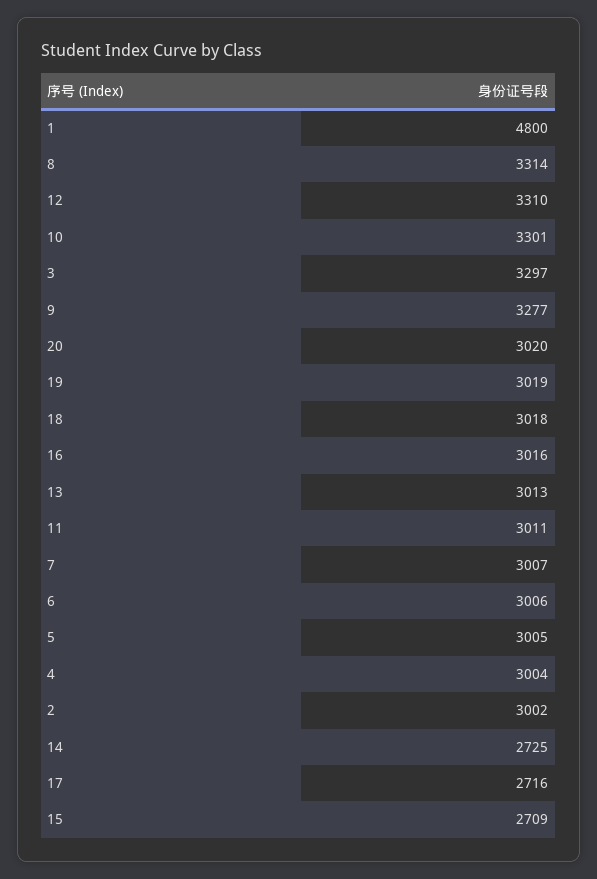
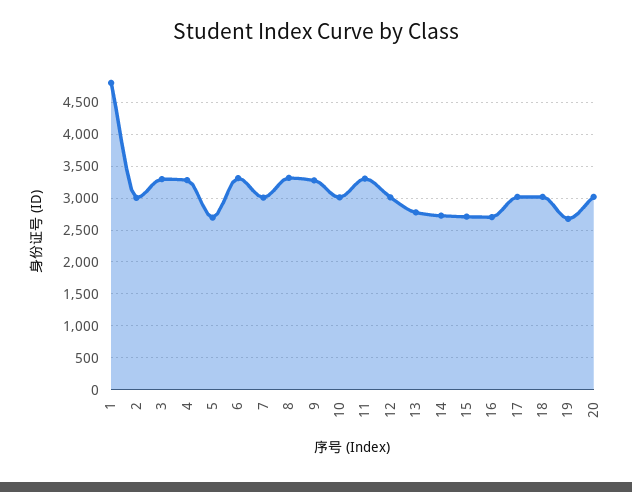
12: 3310 -> 3000
10: 3301 -> 3000
19: 3019 -> 2700
16: 3016 -> 2700
13: 3013 -> 2800
11: 3011 -> 3300
6: 3006 -> 3300
5: 3005 -> 2700
4: 3004 -> 3300
17: 2716 -> 3000

